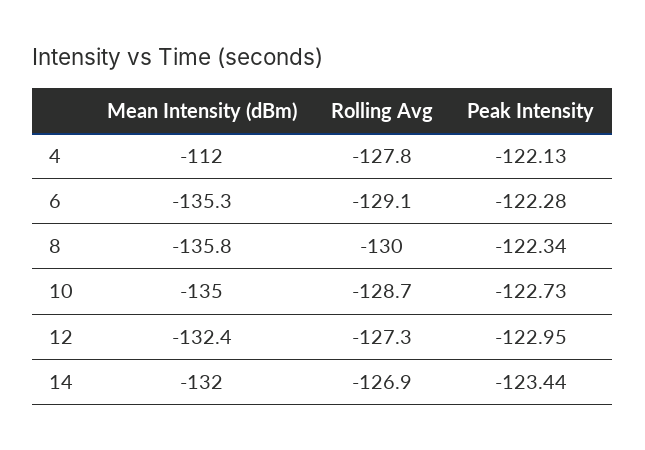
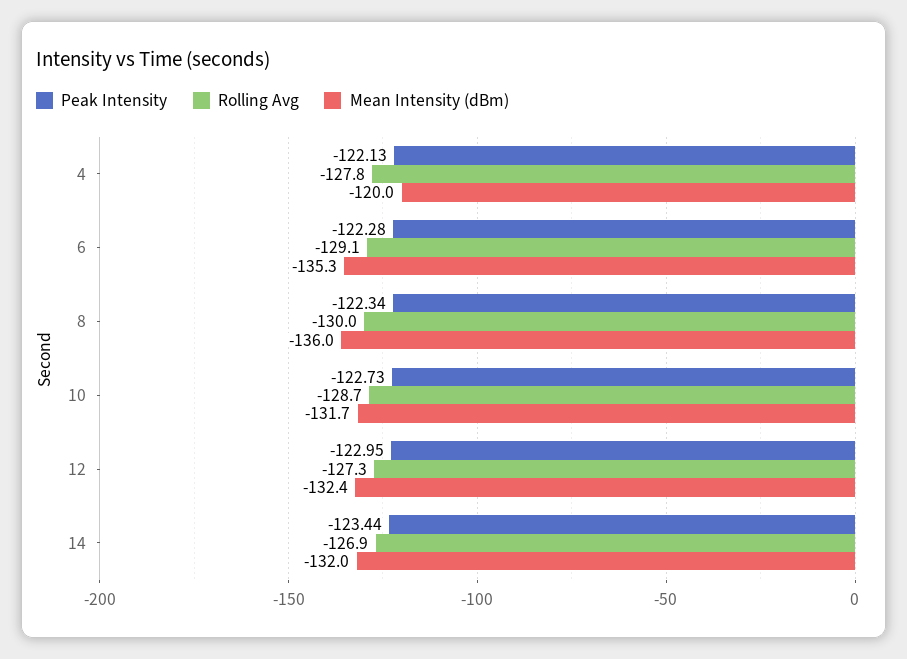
Mean Intensity (dBm), 4: -112 -> -120
Mean Intensity (dBm), 8: -135.8 -> -136
Mean Intensity (dBm), 10: -135 -> -131.7

